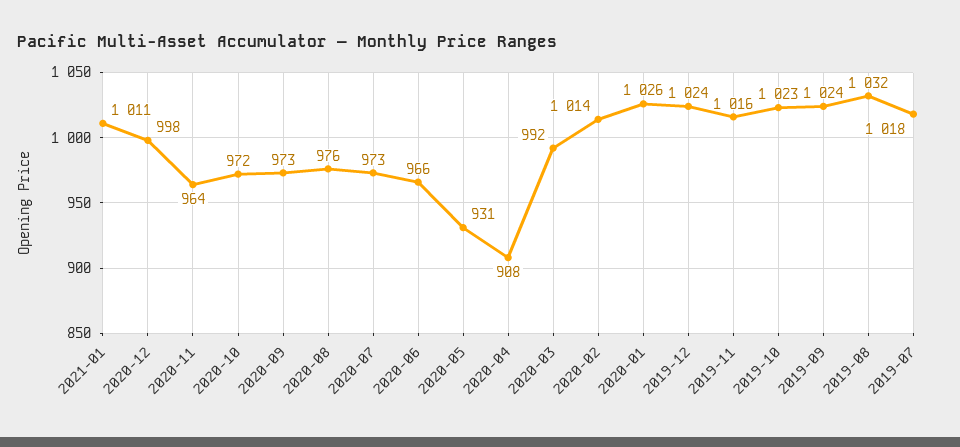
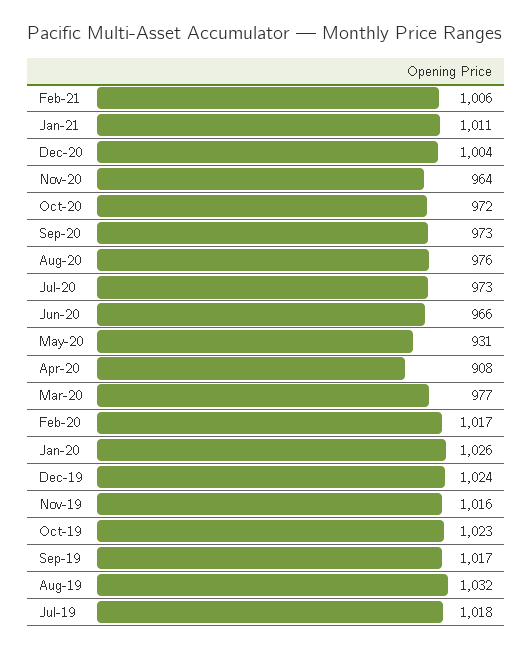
2020-12: 998 -> 1004
2020-03: 992 -> 977
2020-02: 1014 -> 1017
2019-09: 1024 -> 1017
Feb-21: none -> 1006

